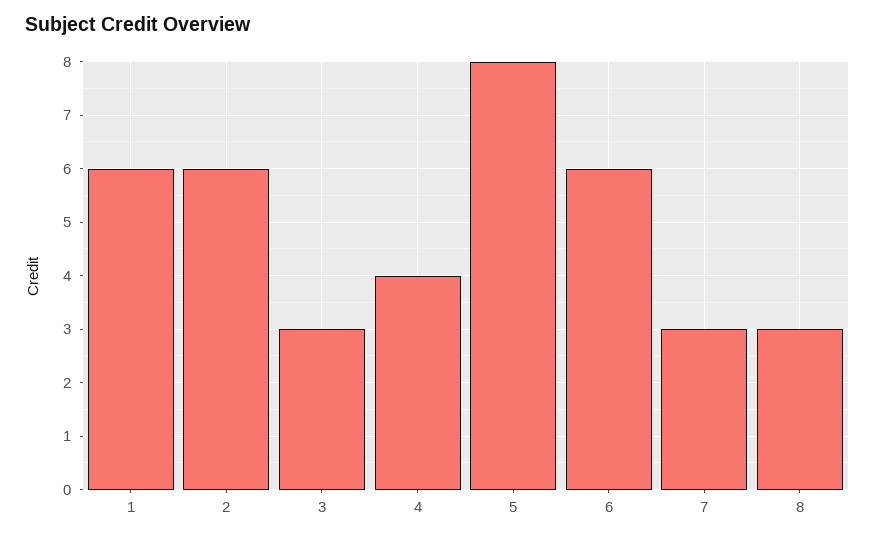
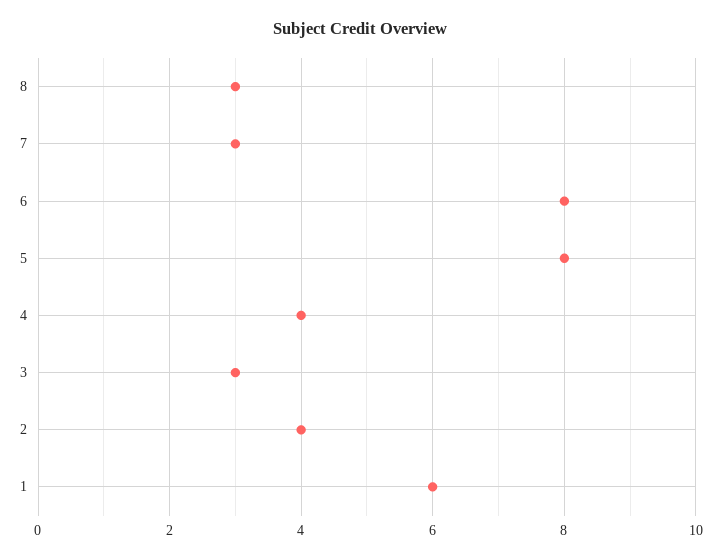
2: 6 -> 4
6: 6 -> 8

